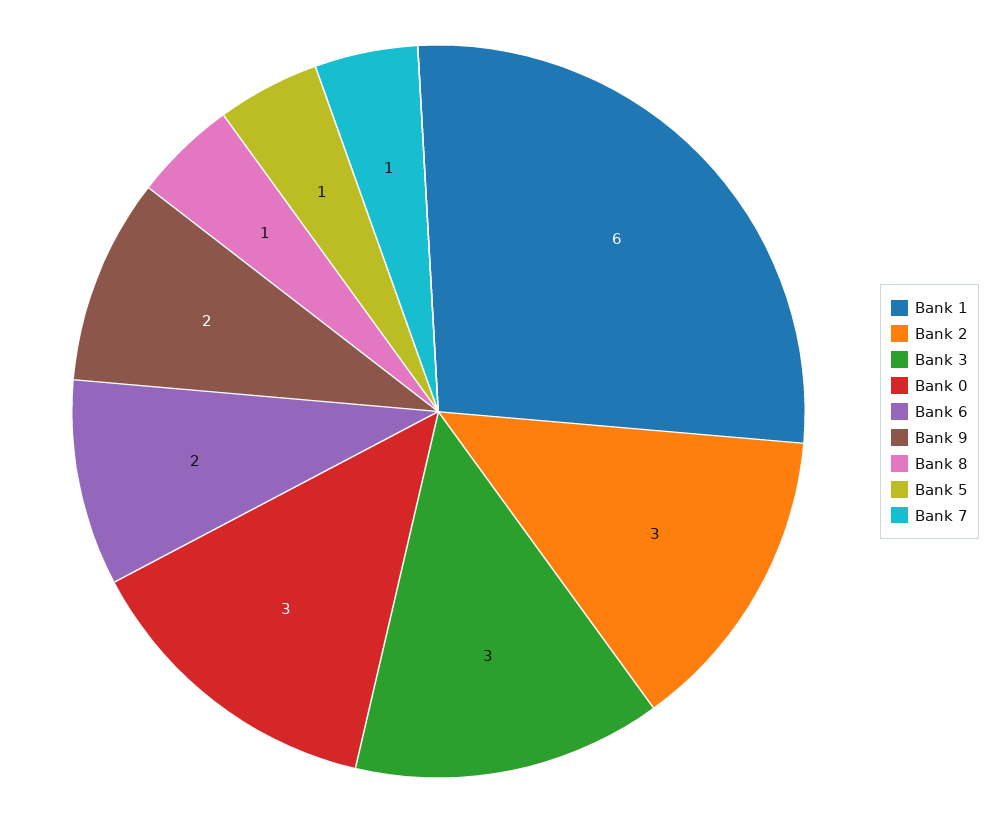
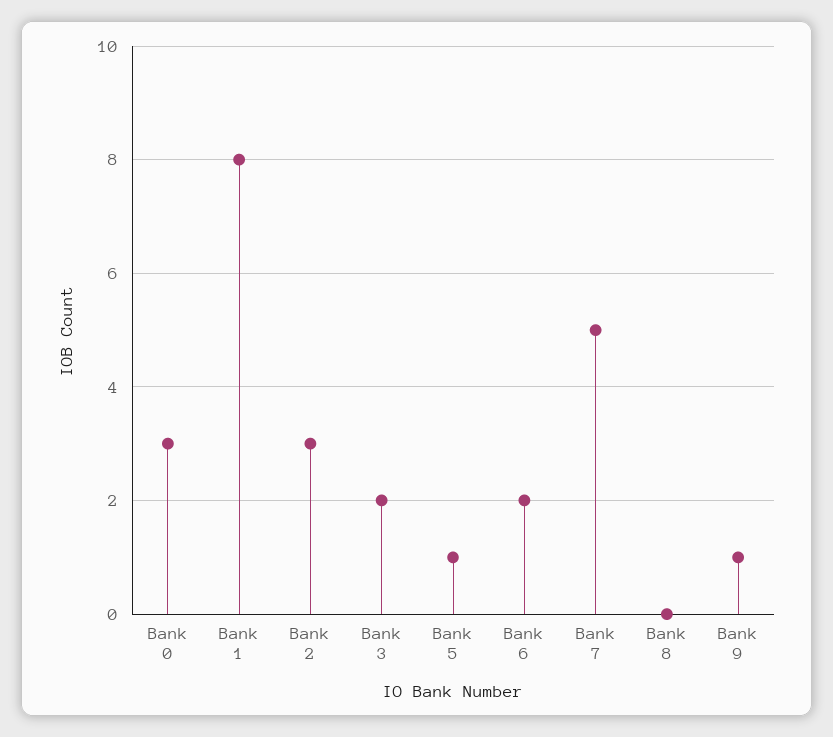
Bank 1: 6 -> 8
Bank 3: 3 -> 2
Bank 9: 2 -> 1
Bank 8: 1 -> 0
Bank 7: 1 -> 5

